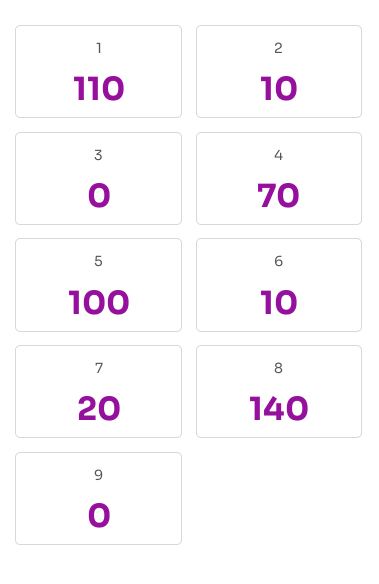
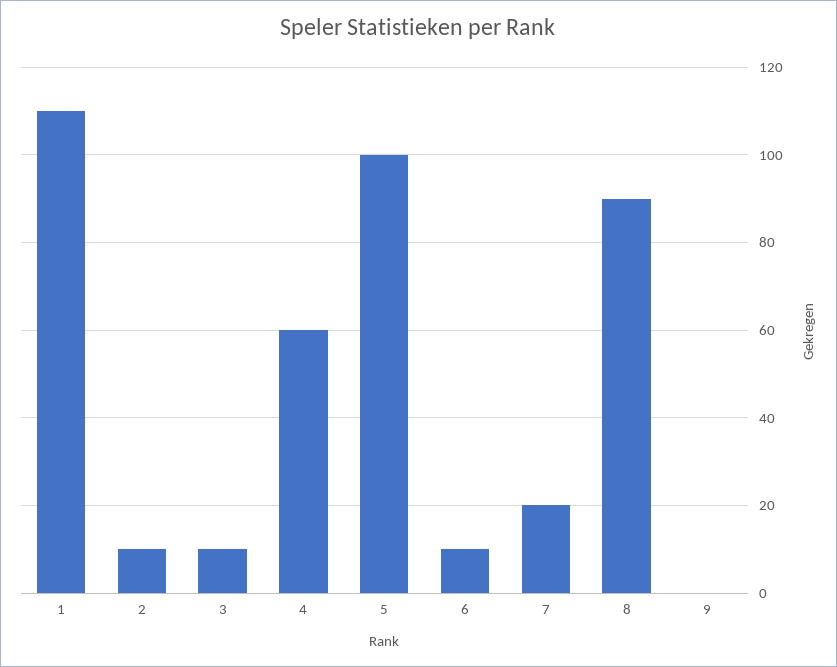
3: 0 -> 10
4: 70 -> 60
8: 140 -> 90

